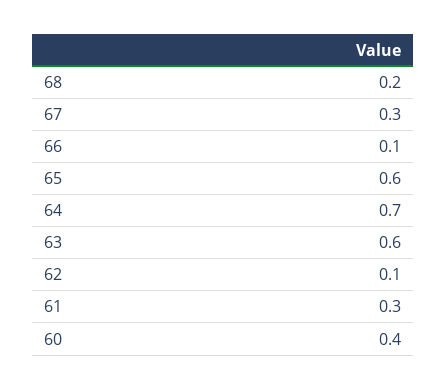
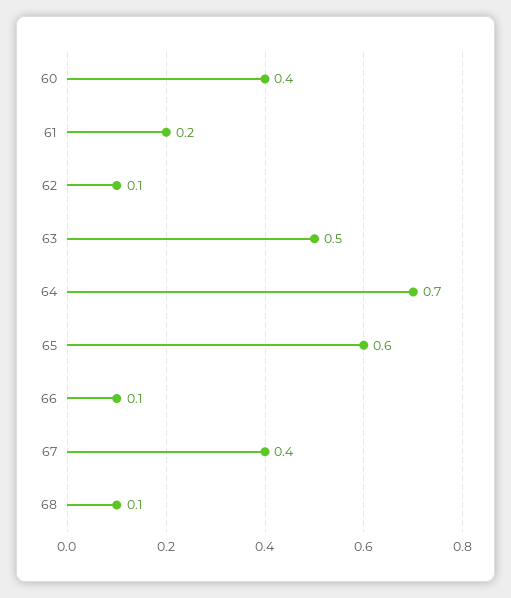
68: 0.2 -> 0.1
67: 0.3 -> 0.4
63: 0.6 -> 0.5
61: 0.3 -> 0.2

